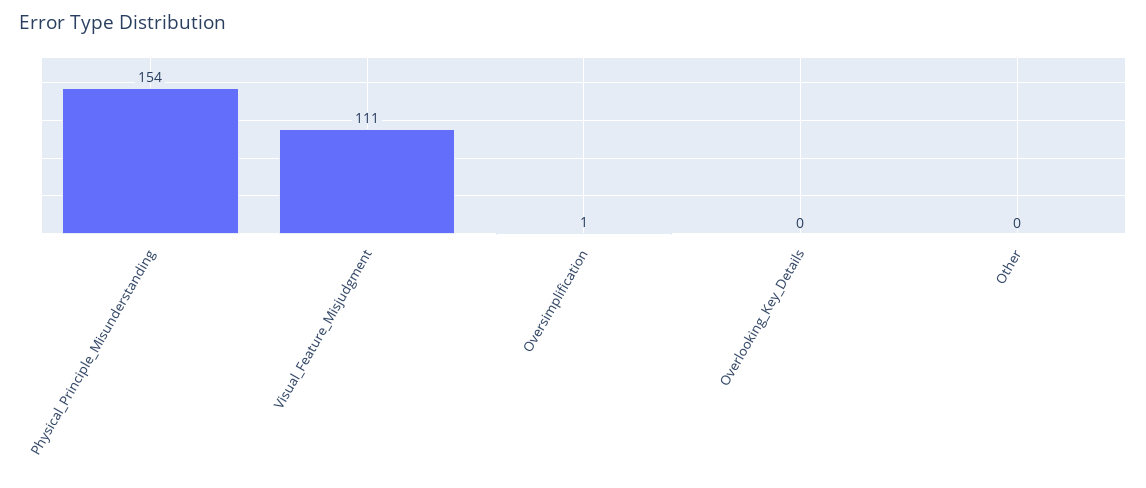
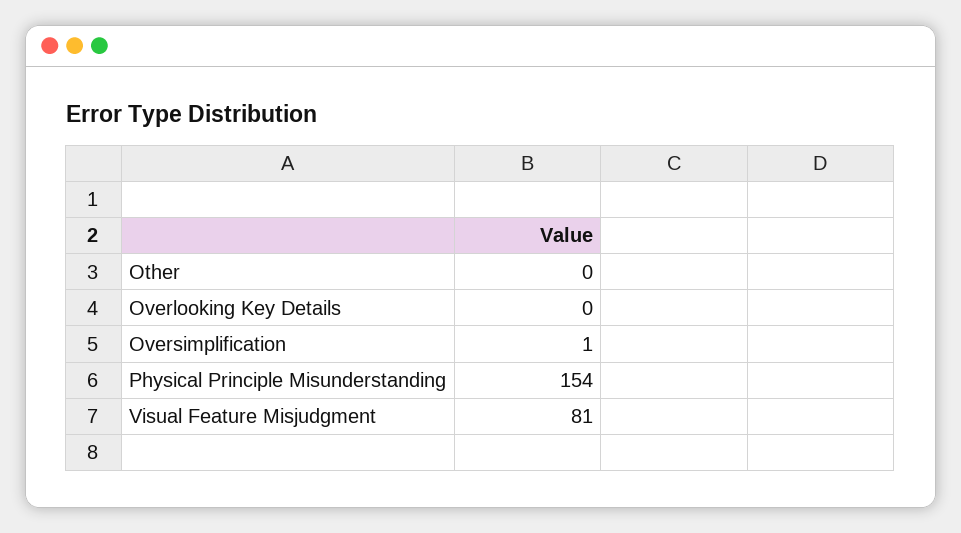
Visual_Feature_Misjudgment: 111 -> 81

